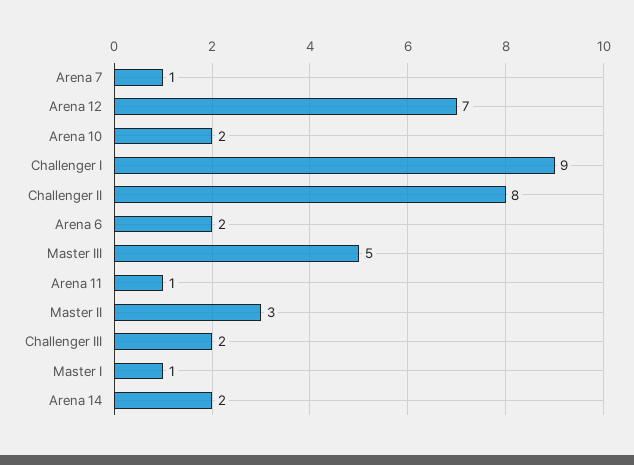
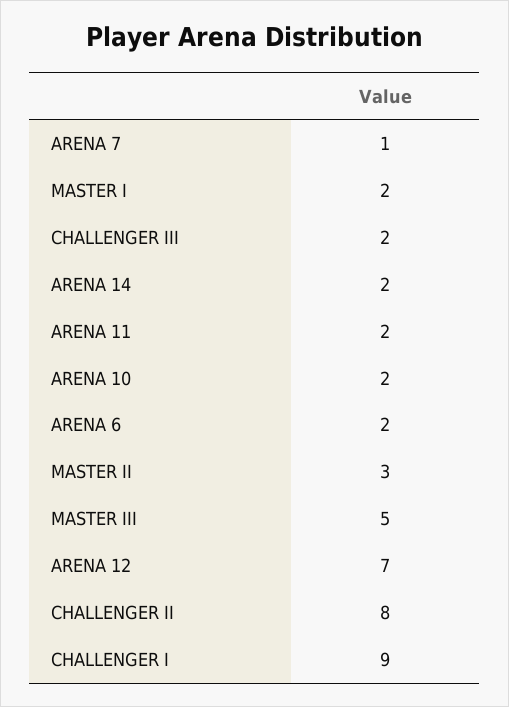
Arena 11: 1 -> 2
Master I: 1 -> 2

